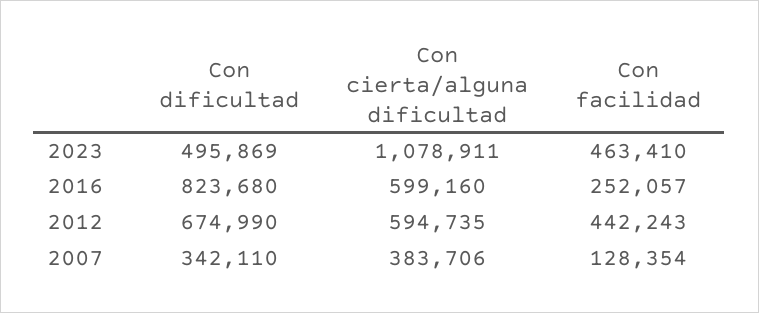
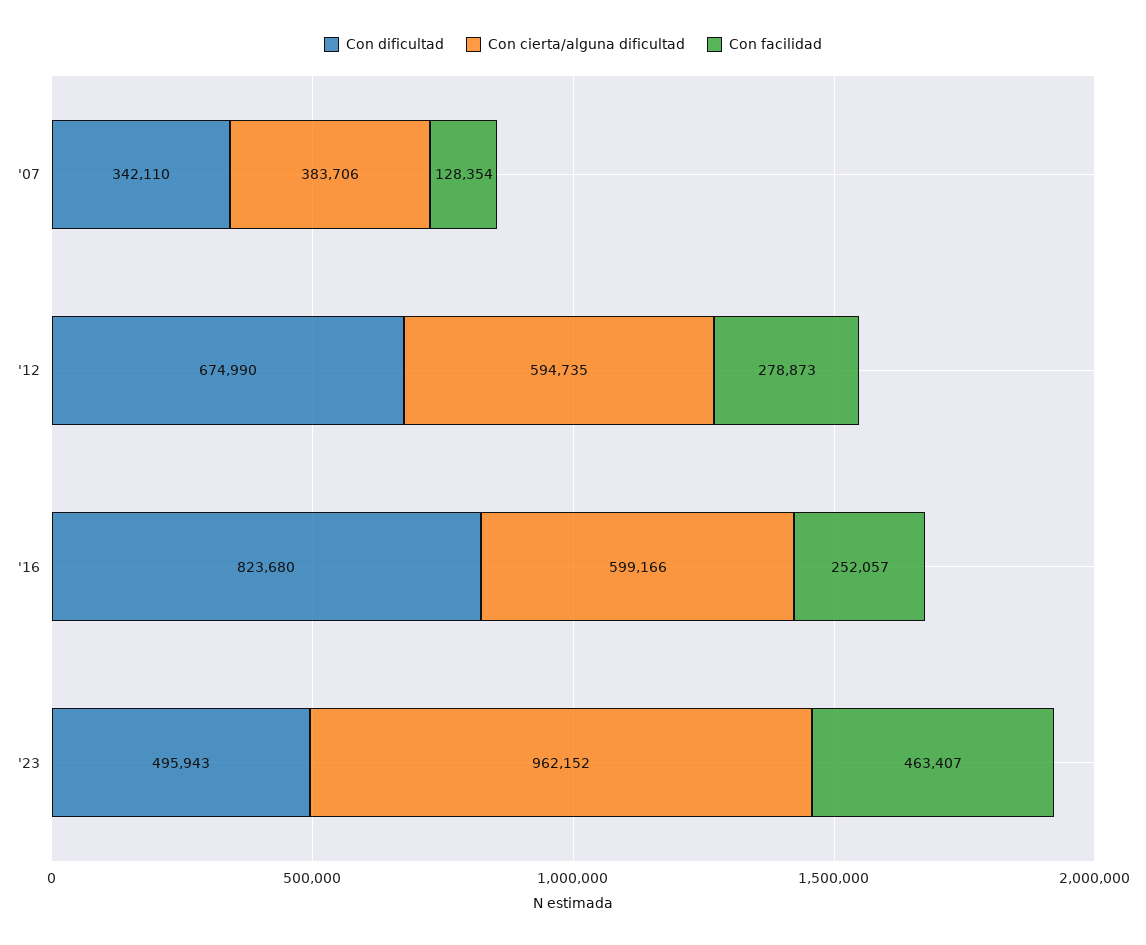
Con dificultad, 2023: 495869 -> 495943
Con cierta/alguna dificultad, 2023: 1078911 -> 962152
Con facilidad, 2023: 463410 -> 463407
Con cierta/alguna dificultad, 2016: 599160 -> 599166
Con facilidad, 2012: 442243 -> 278873

